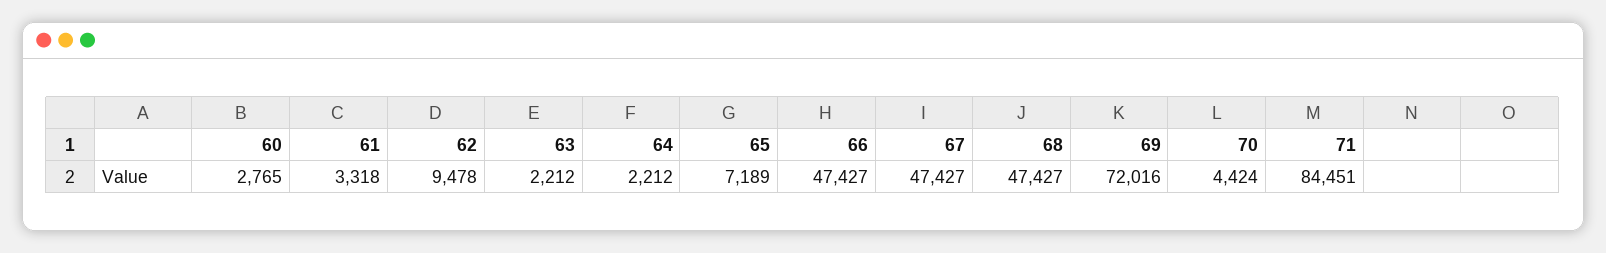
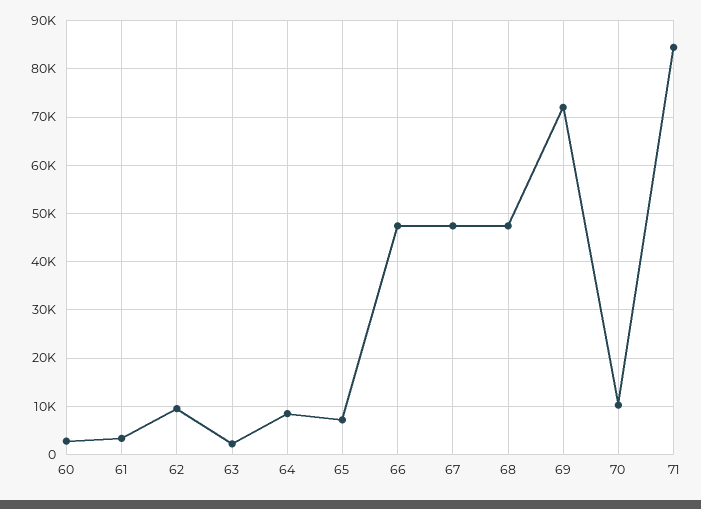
64: 2212 -> 8000
70: 4424 -> 10000

